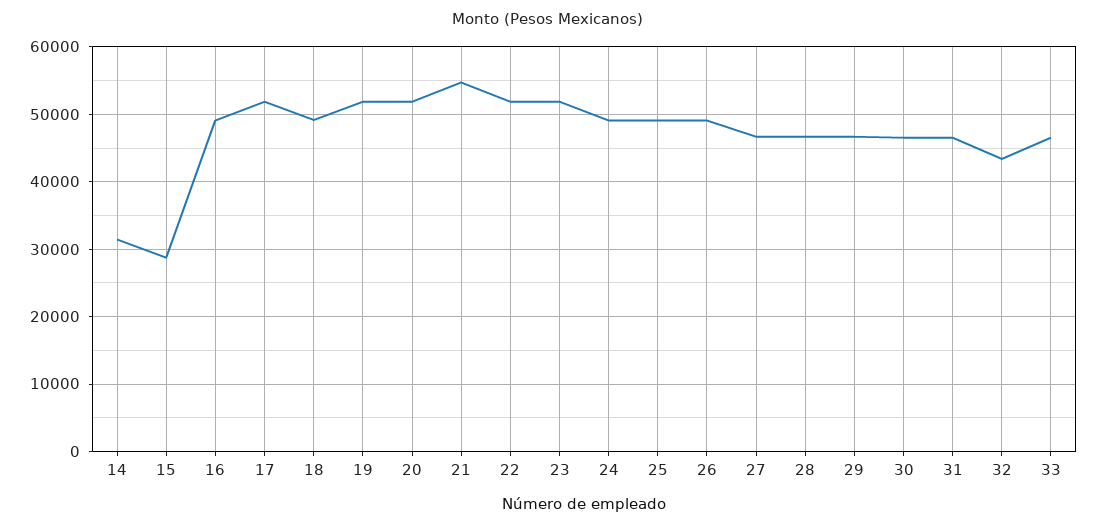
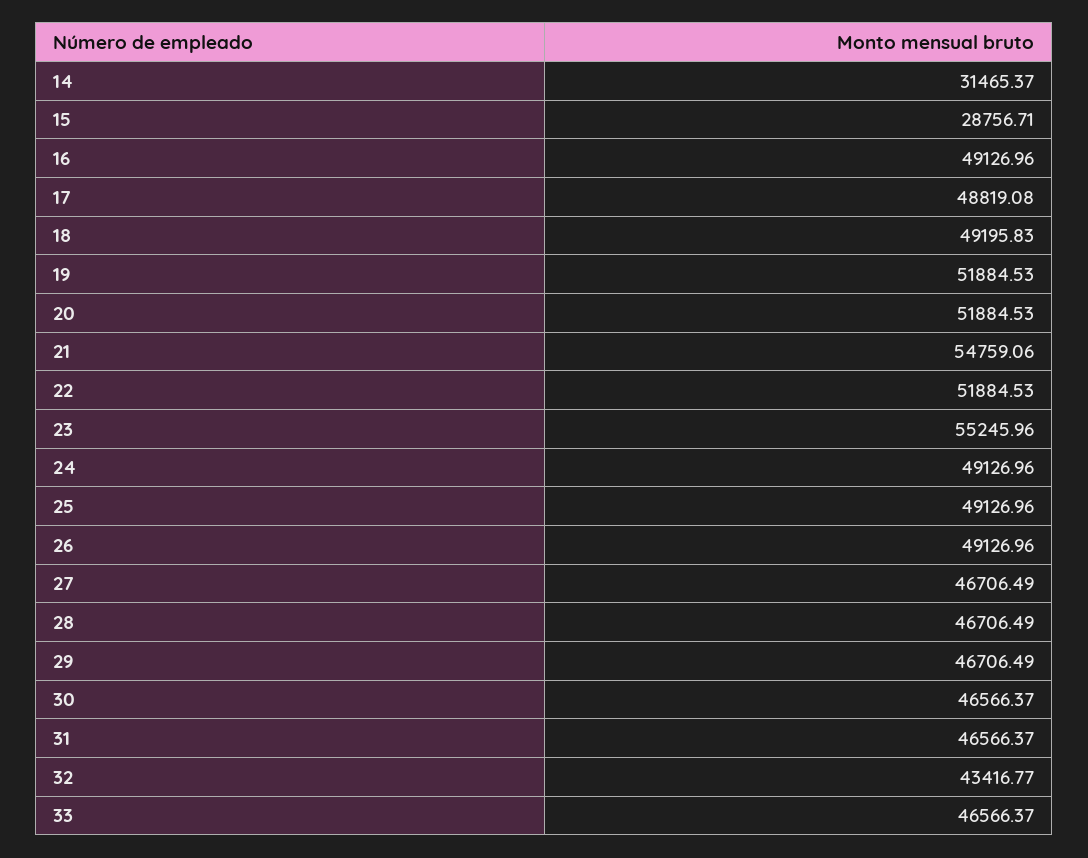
17: 52000 -> 48819.08
23: 52000 -> 55245.96

